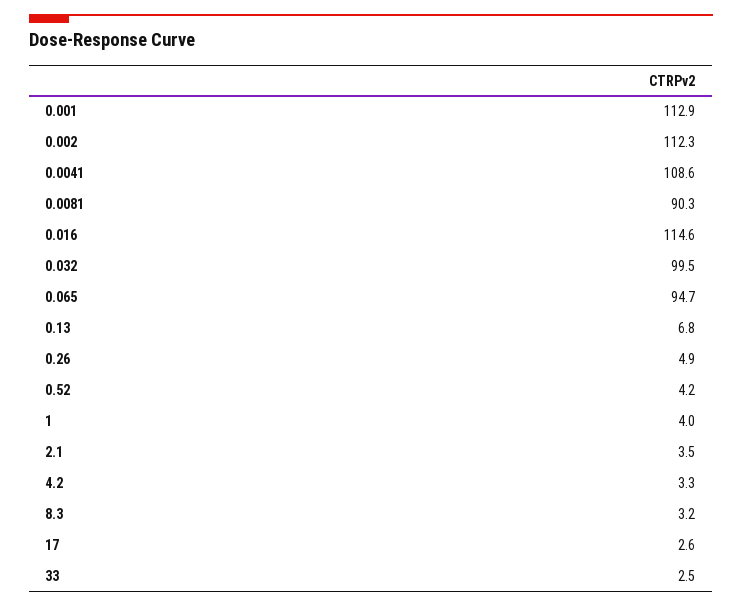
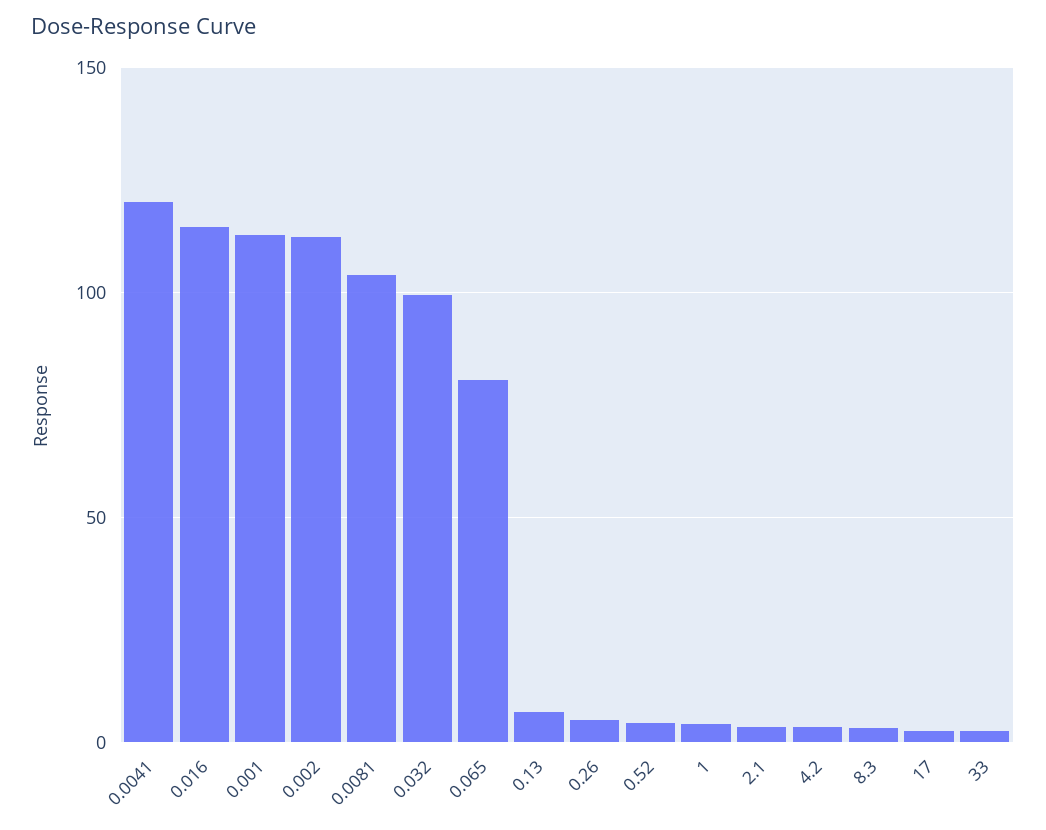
0.0041: 108.6 -> 120
0.0081: 90.3 -> 105
0.065: 94.7 -> 80

